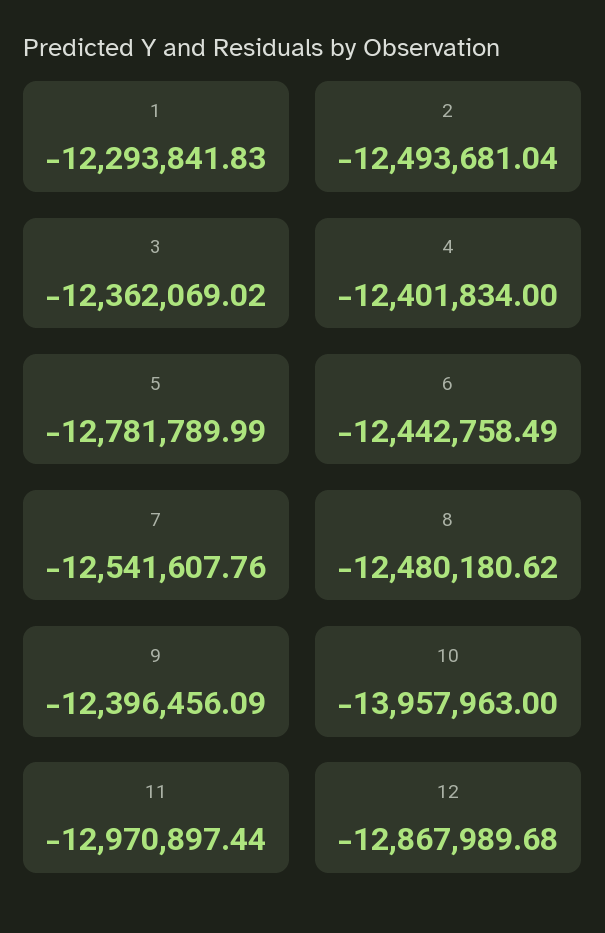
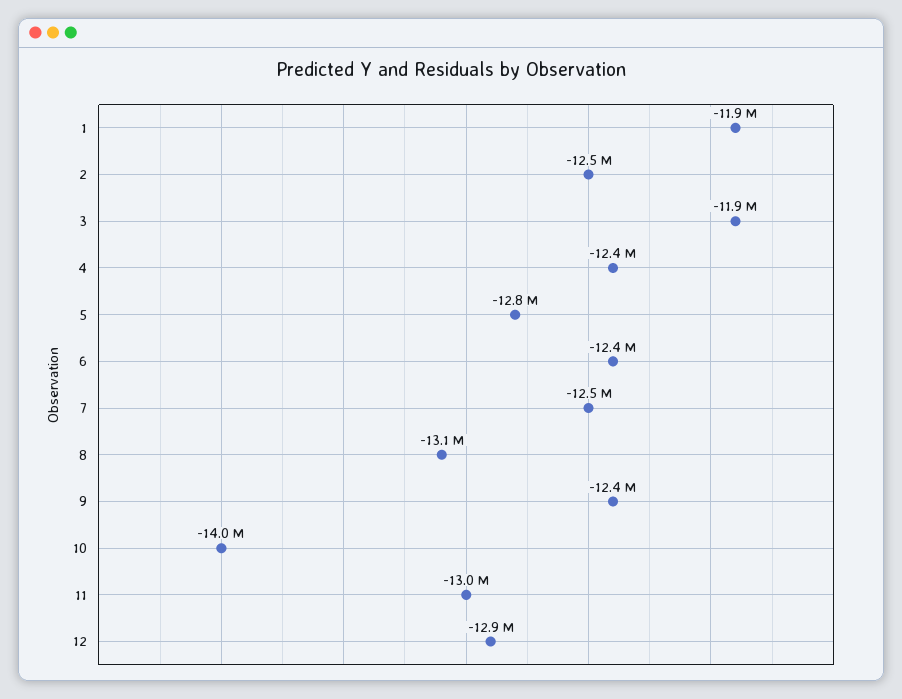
1: -12293841.83 -> -11900000
3: -12362069.02 -> -11900000
8: -12480180.62 -> -13100000

